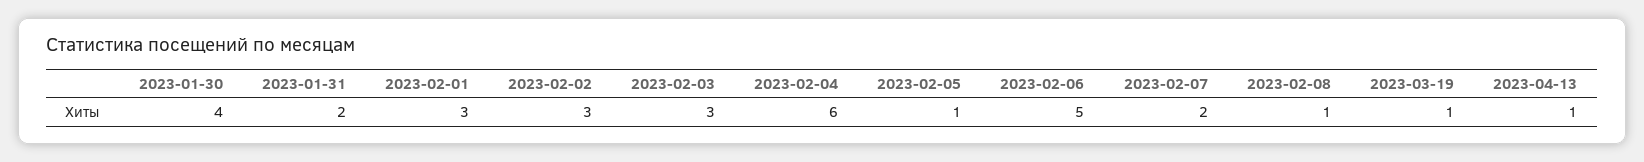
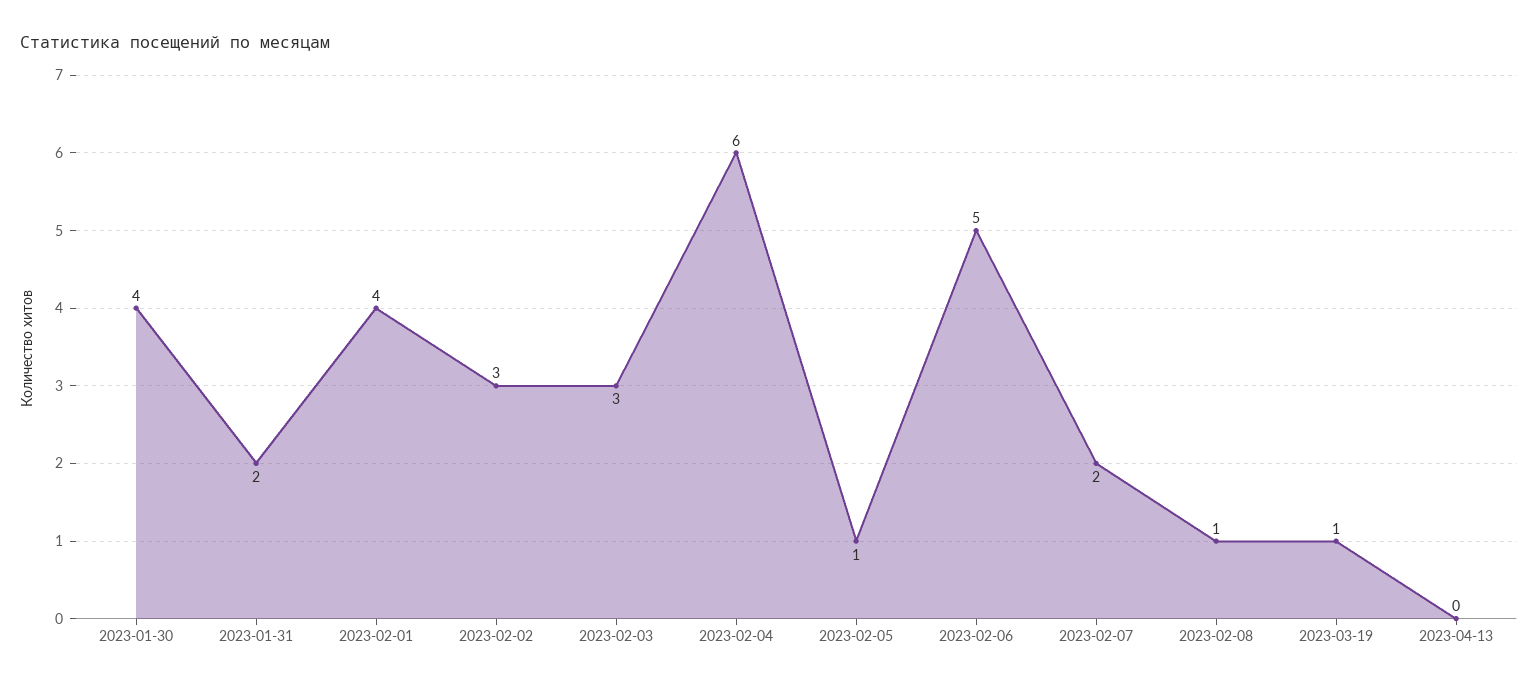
2023-02-01: 3 -> 4
2023-04-13: 1 -> 0

